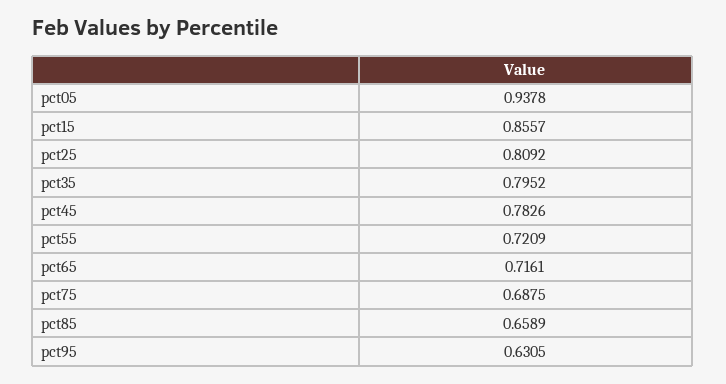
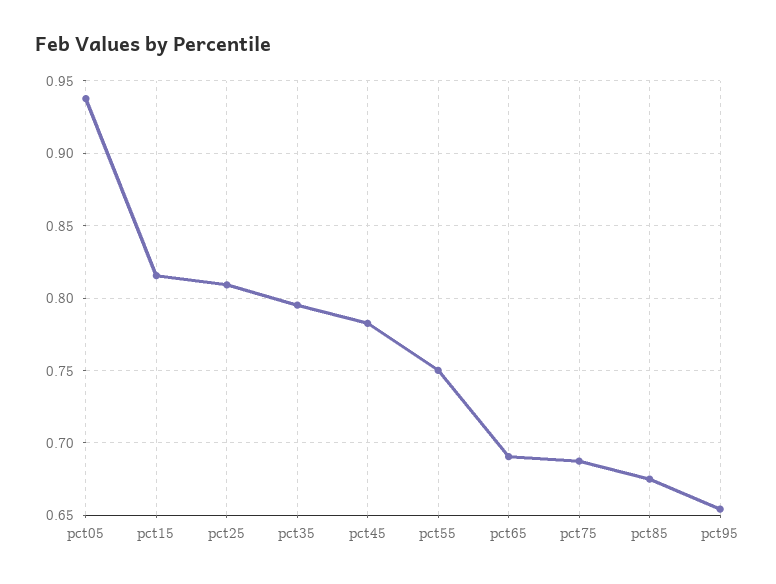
pct15: 0.8557 -> 0.815
pct55: 0.7209 -> 0.75
pct65: 0.7161 -> 0.69
pct85: 0.6589 -> 0.675
pct95: 0.6305 -> 0.655

